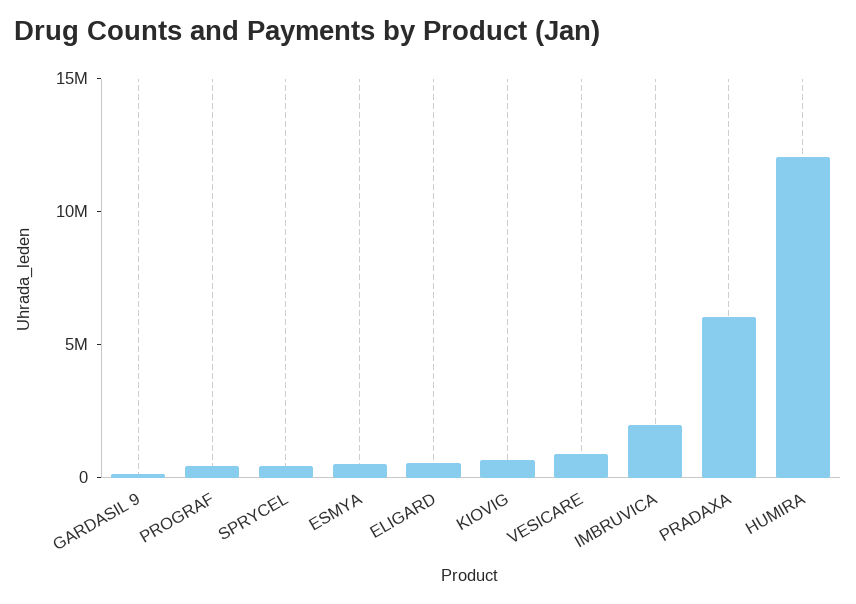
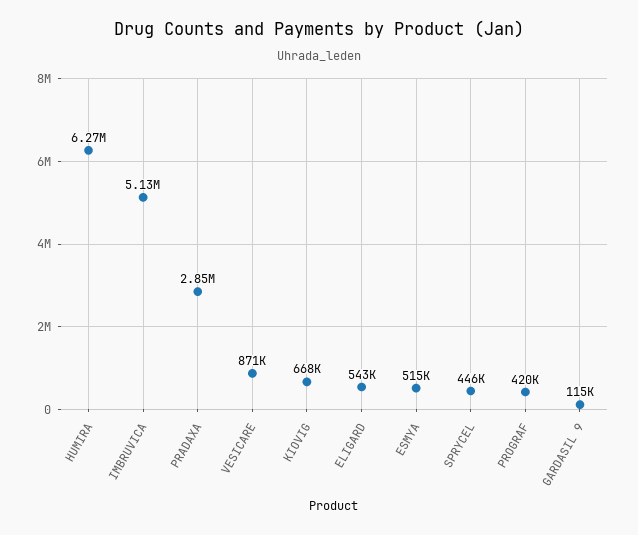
IMBRUVICA: 2000000 -> 5130000
PRADAXA: 6000000 -> 2850000
HUMIRA: 12000000 -> 6270000

